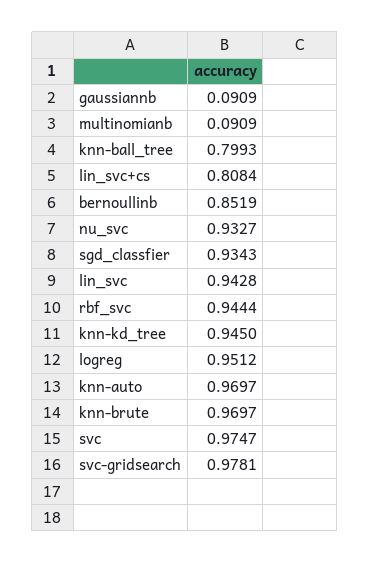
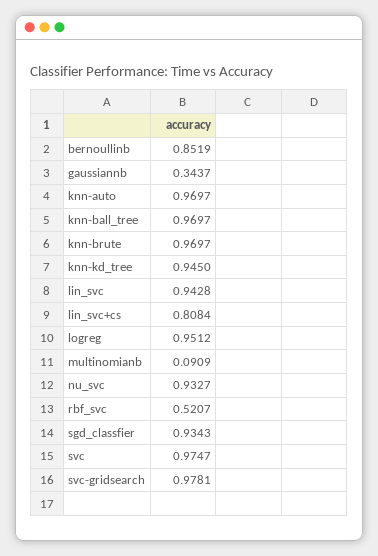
gaussiannb: 0.0909 -> 0.3437
knn-ball_tree: 0.7993 -> 0.9697
rbf_svc: 0.9444 -> 0.5207

